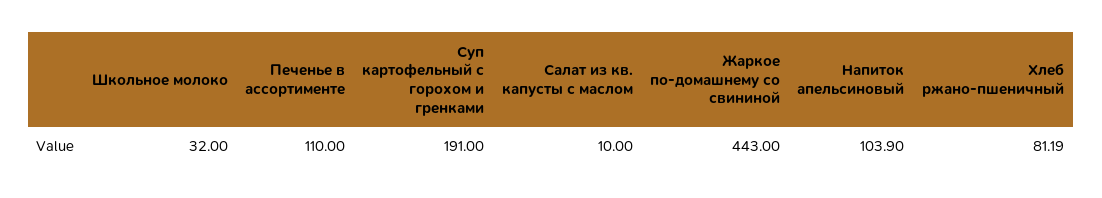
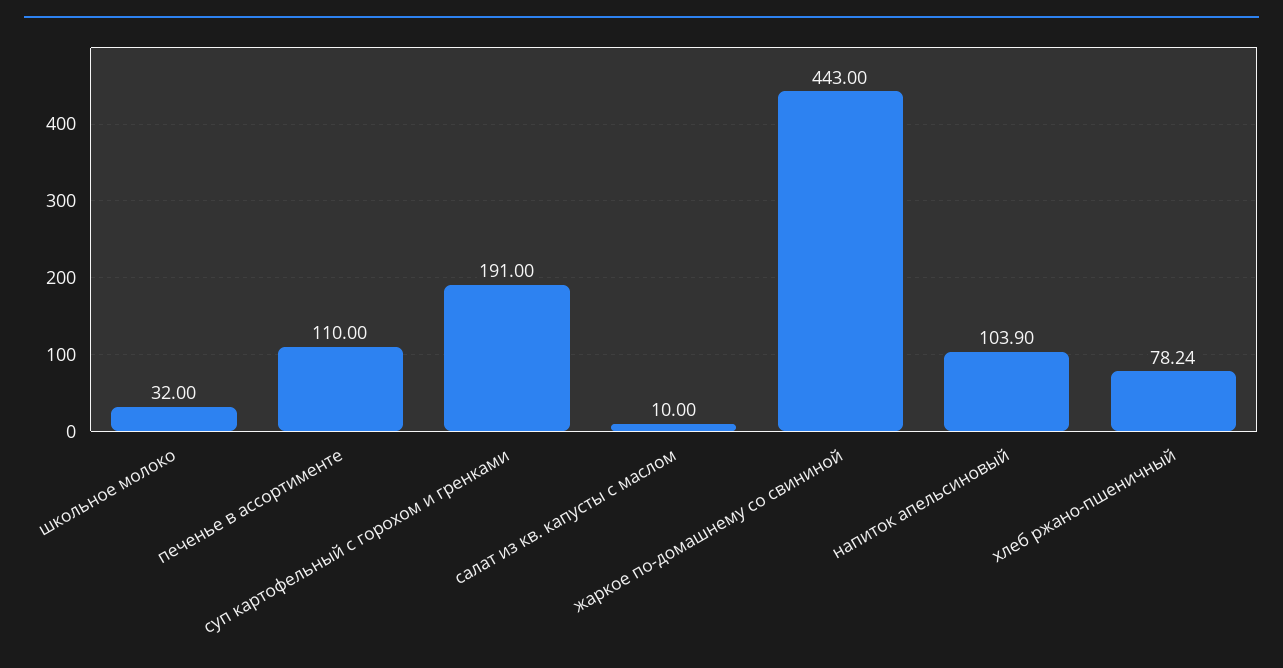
Хлеб ржано-пшеничный: 81.19 -> 78.24

